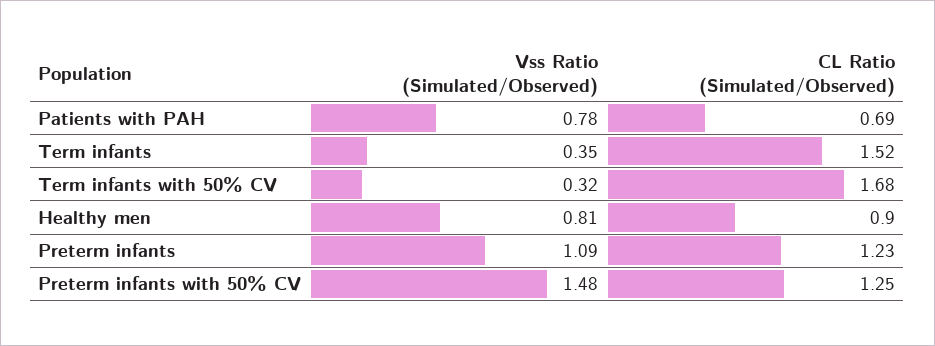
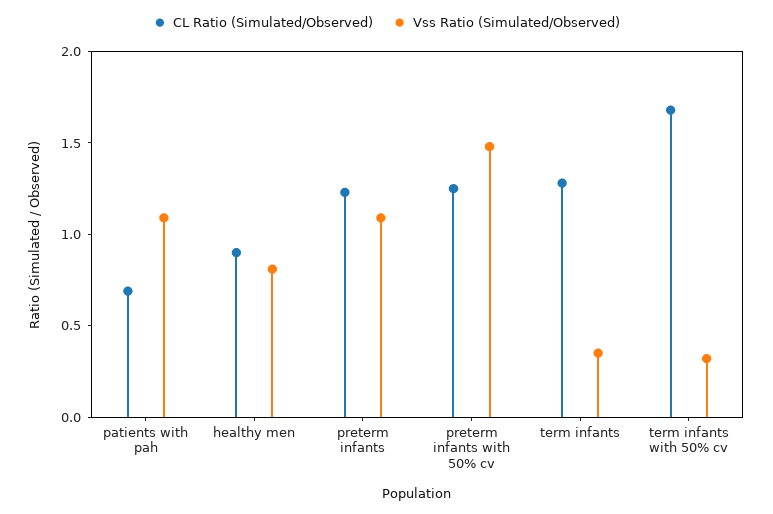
Vss Ratio (Simulated/Observed), Patients with PAH: 0.78 -> 1.1
CL Ratio (Simulated/Observed), Term infants: 1.52 -> 1.3

